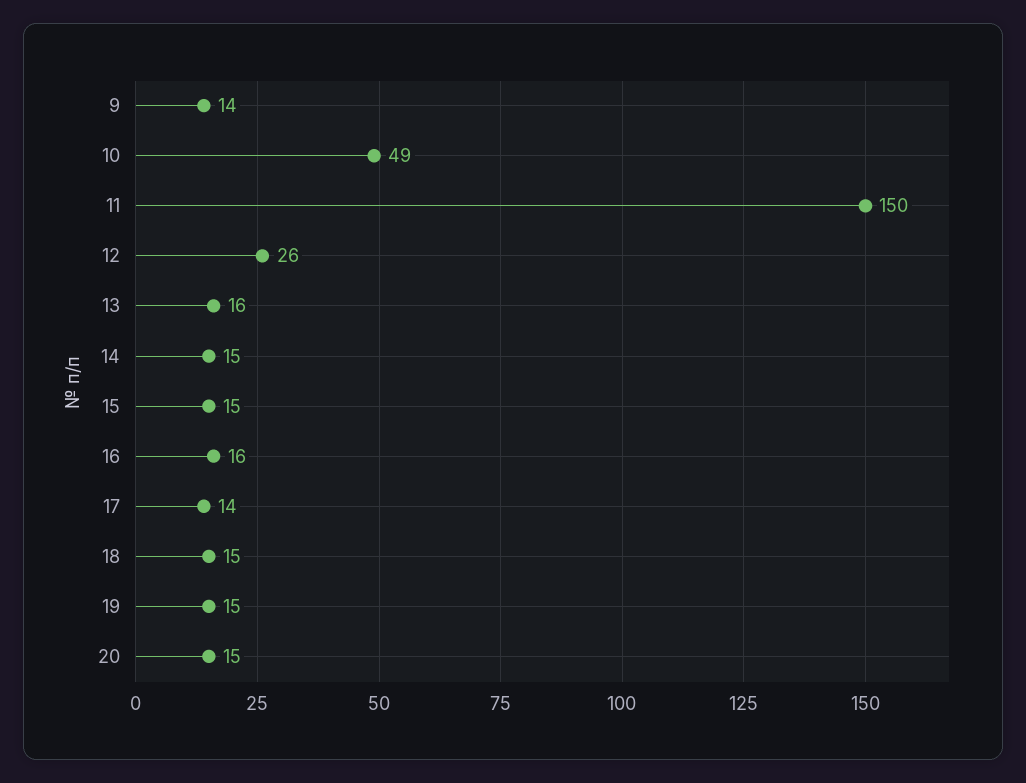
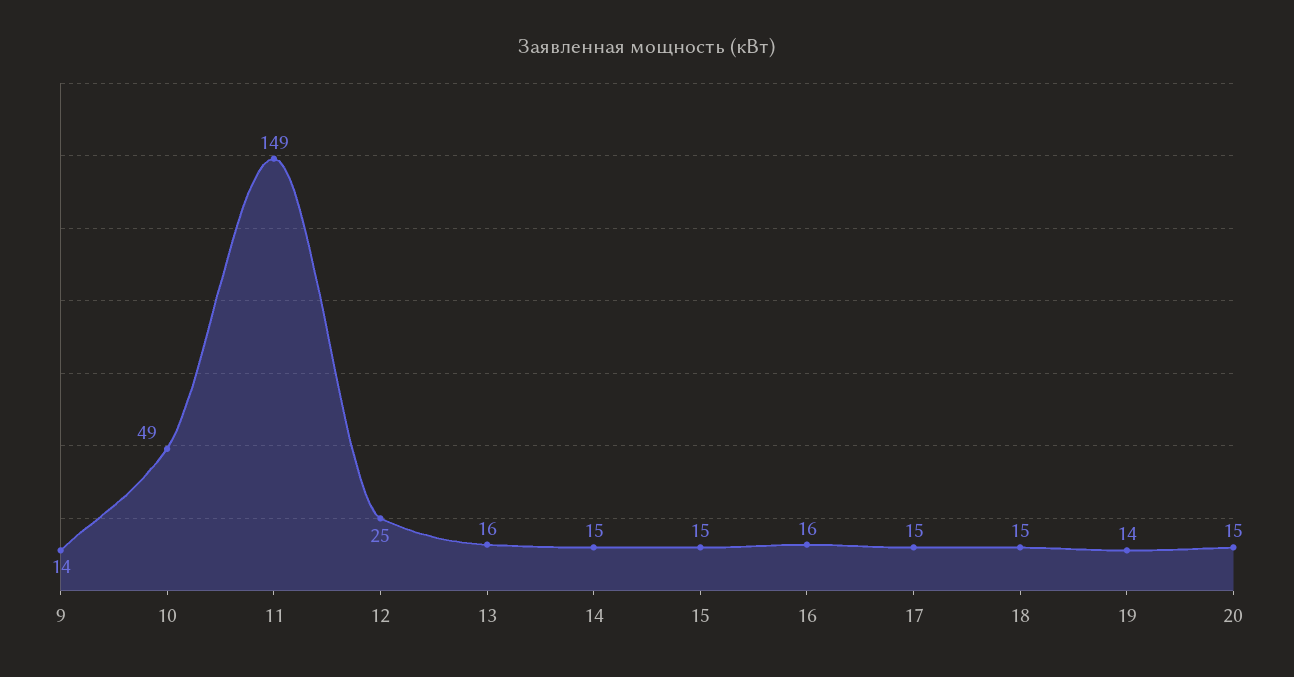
11: 150 -> 149
12: 26 -> 25
17: 14 -> 15
19: 15 -> 14

